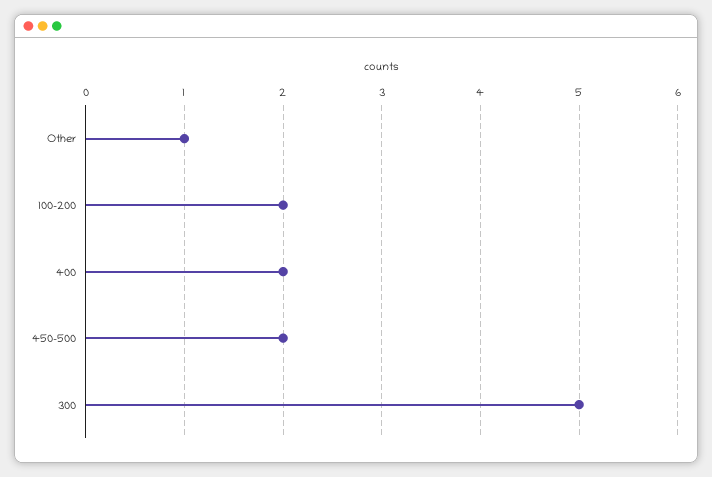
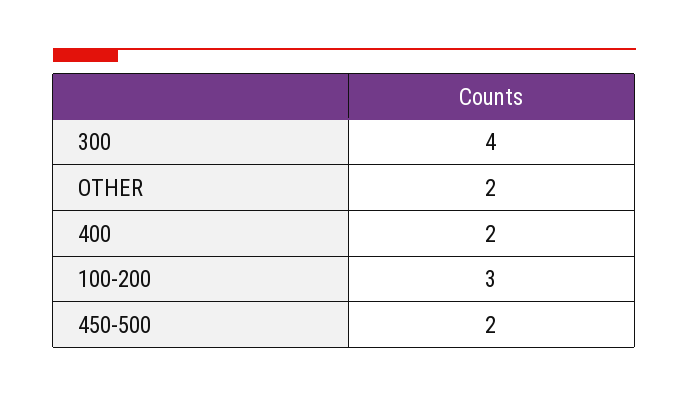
Other: 1 -> 2
100-200: 2 -> 3
300: 5 -> 4

